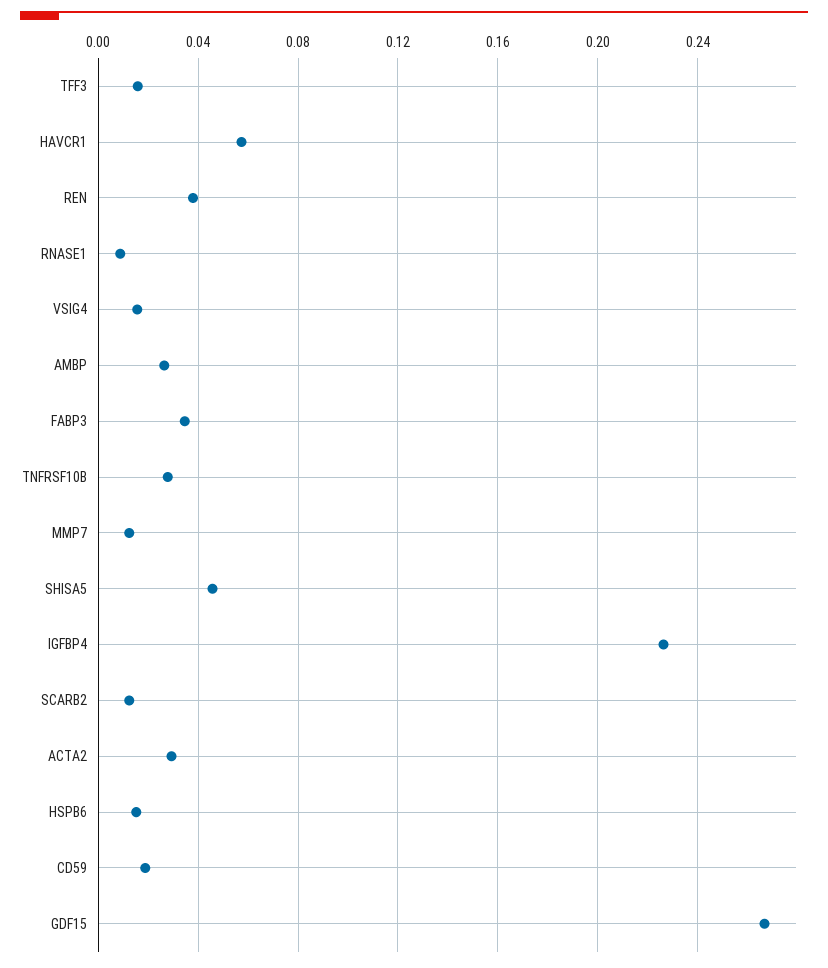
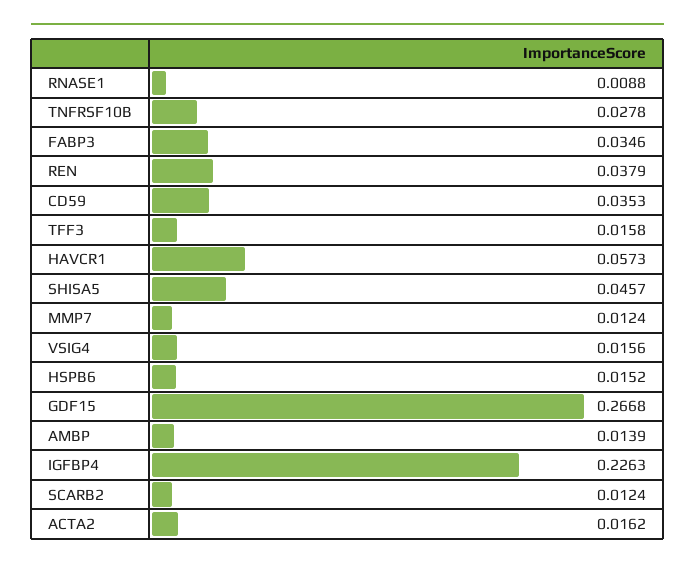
AMBP: 0.025 -> 0.0139
ACTA2: 0.03 -> 0.0162
CD59: 0.02 -> 0.0353

